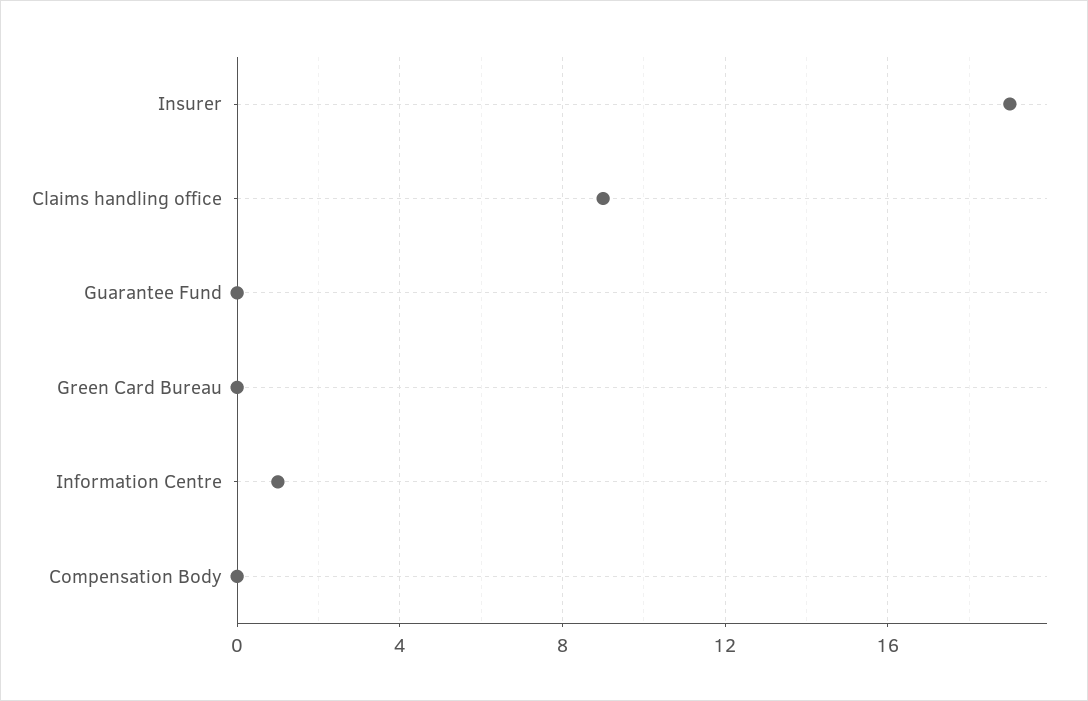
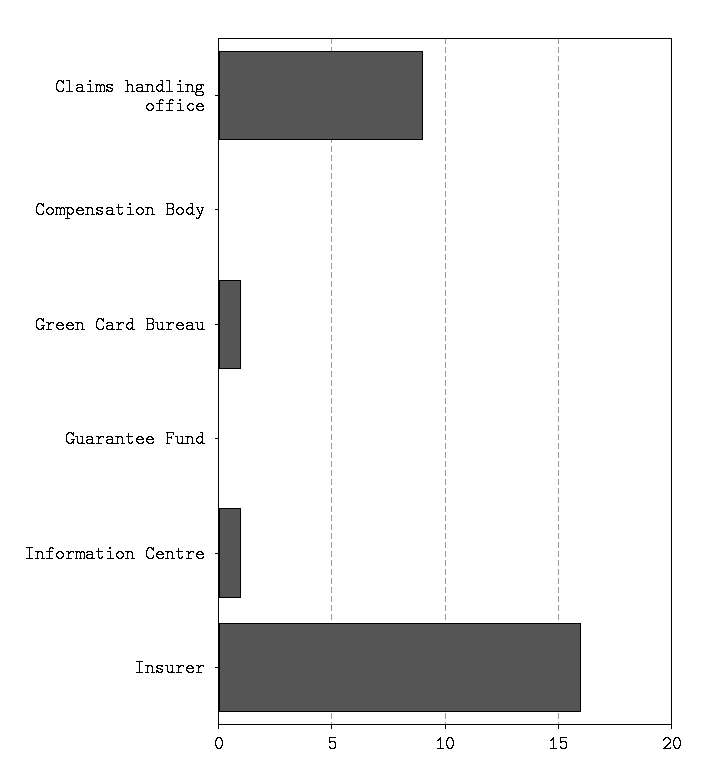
Insurer: 19 -> 16
Green Card Bureau: 0 -> 1

